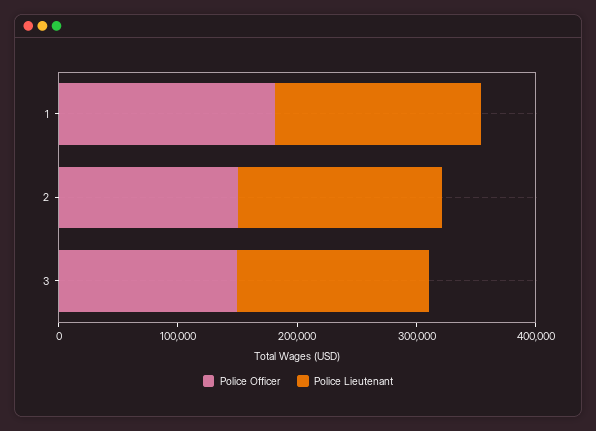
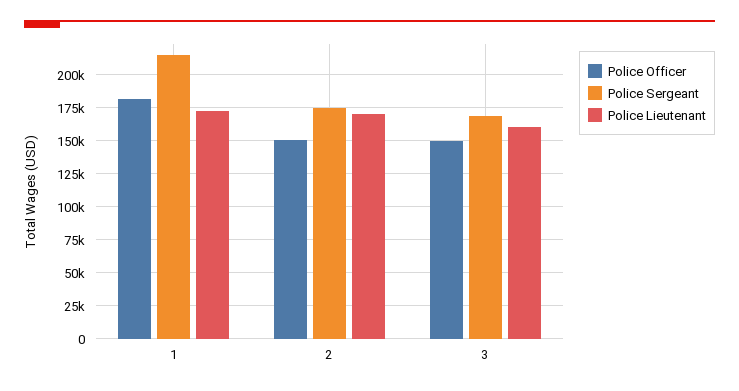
Police Sergeant, 1: none -> 215000
Police Sergeant, 2: none -> 175000
Police Sergeant, 3: none -> 170000

